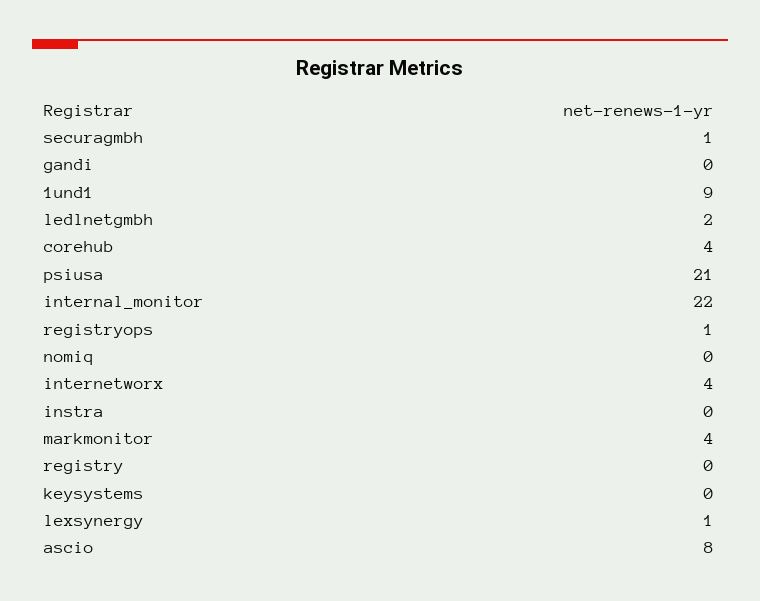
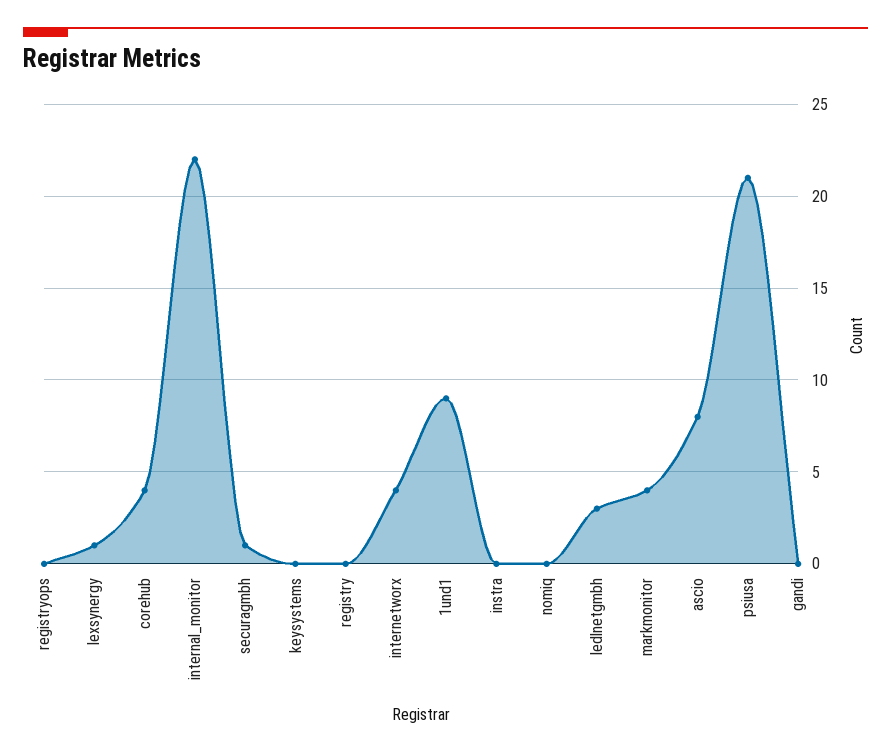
ledlnetgmbh: 2 -> 3
registryops: 1 -> 0

